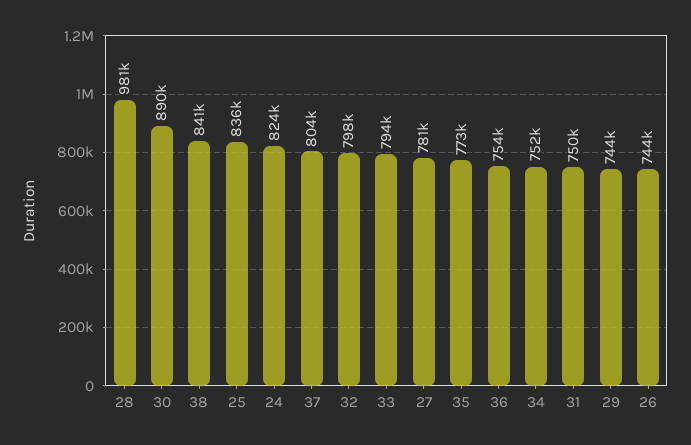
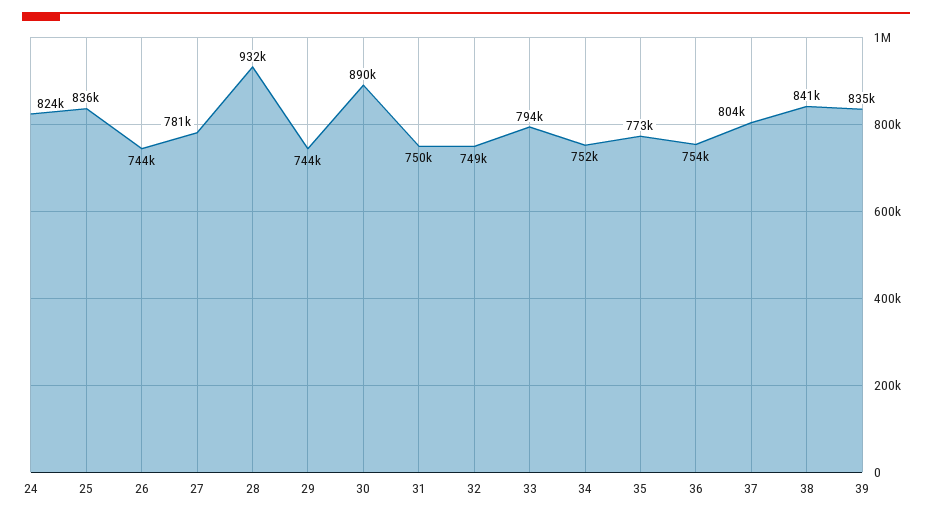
28: 981000 -> 932000
32: 798000 -> 749000
39: none -> 835000

